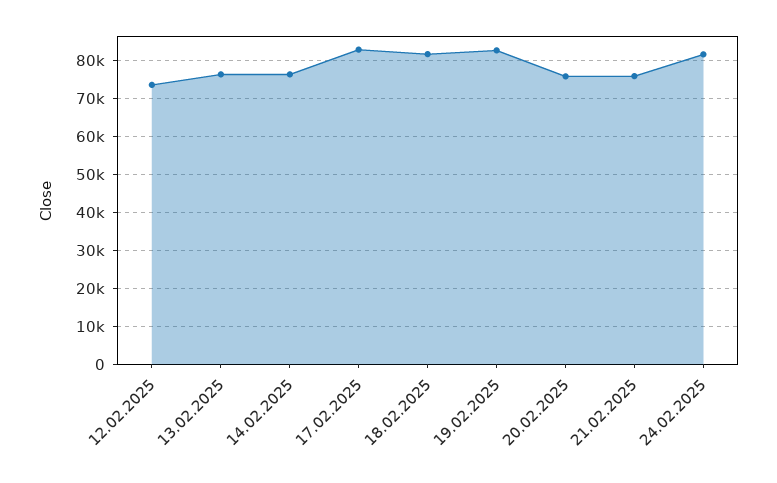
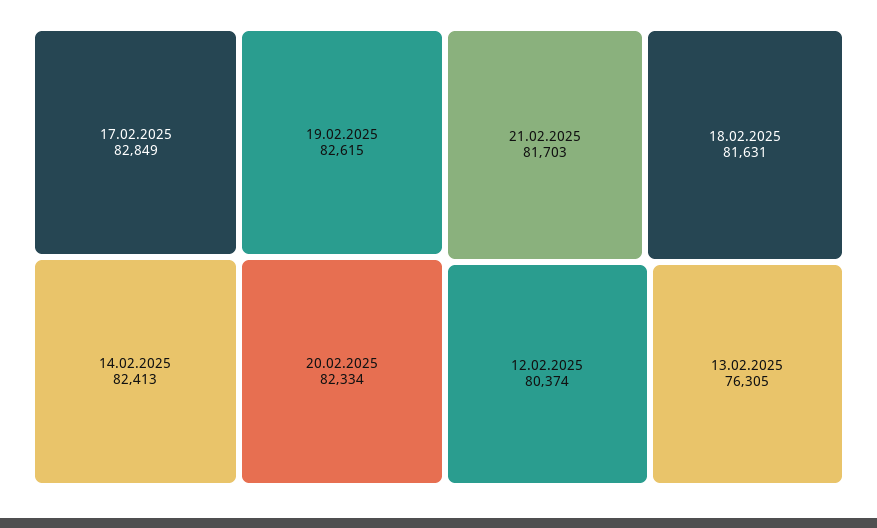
12.02.2025: 74000 -> 80374
14.02.2025: 76000 -> 82413
20.02.2025: 76000 -> 82334
21.02.2025: 76000 -> 81703
24.02.2025: 82000 -> none

